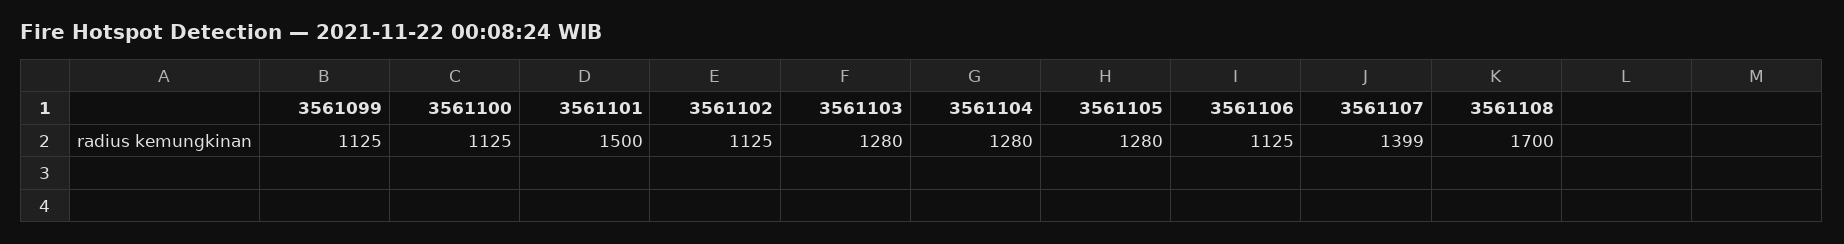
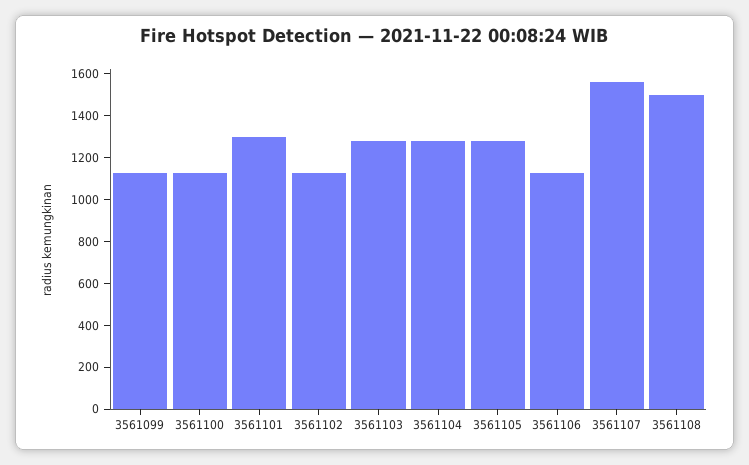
3561101: 1500 -> 1300
3561107: 1399 -> 1550
3561108: 1700 -> 1500

